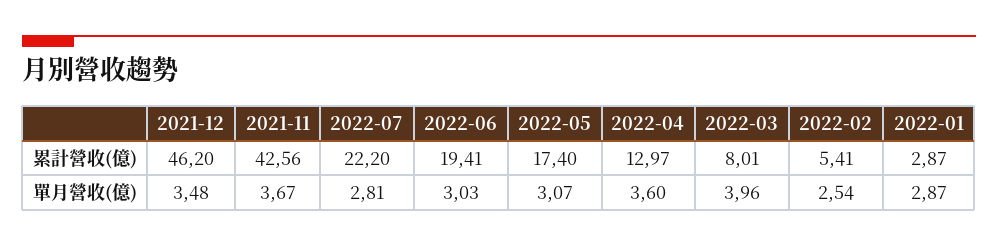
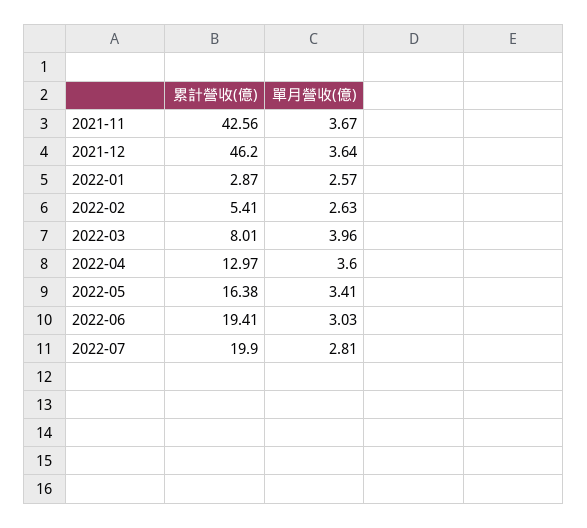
2022-07, 累計營收(億): 22.2 -> 19.9
2022-05, 累計營收(億): 17.4 -> 16.38
2021-12, 單月營收(億): 3.48 -> 3.64
2022-05, 單月營收(億): 3.07 -> 3.41
2022-02, 單月營收(億): 2.54 -> 2.63
2022-01, 單月營收(億): 2.87 -> 2.57

